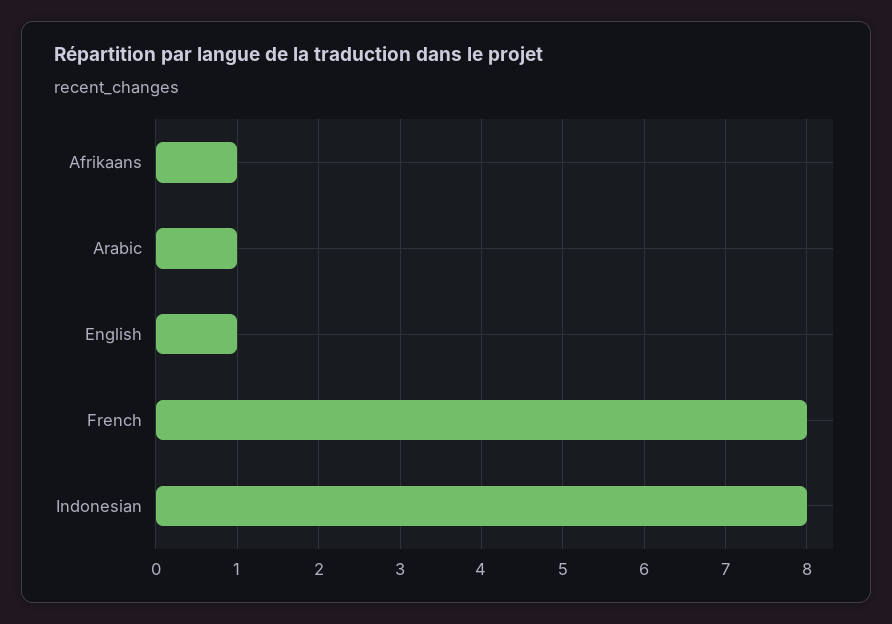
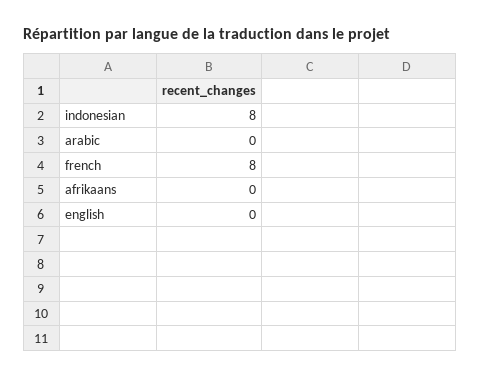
Afrikaans: 1 -> 0
Arabic: 1 -> 0
English: 1 -> 0

